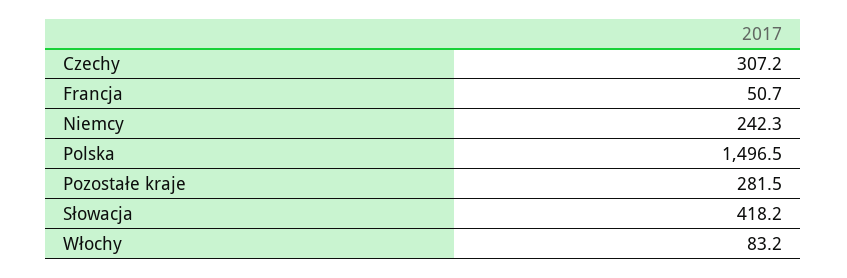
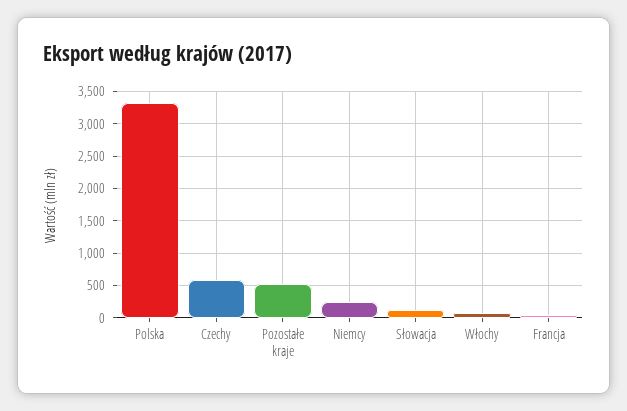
Czechy: 307.2 -> 600
Polska: 1496.5 -> 3300
Pozostałe kraje: 281.5 -> 500
Słowacja: 418.2 -> 100

